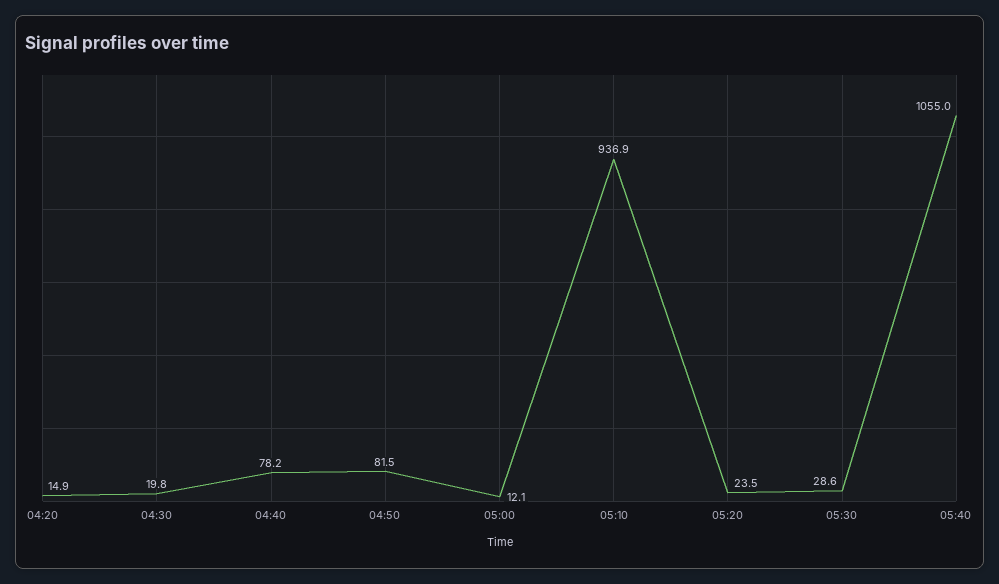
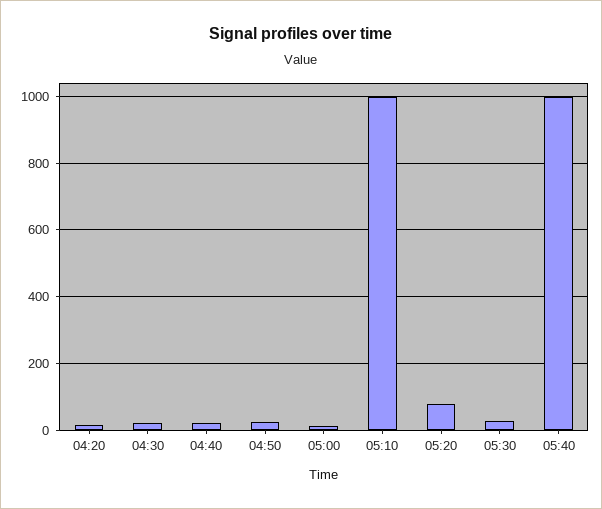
04:40: 78.2 -> 20
04:50: 81.5 -> 20
05:10: 936.9 -> 1000
05:20: 23.5 -> 80
05:40: 1055 -> 1000

